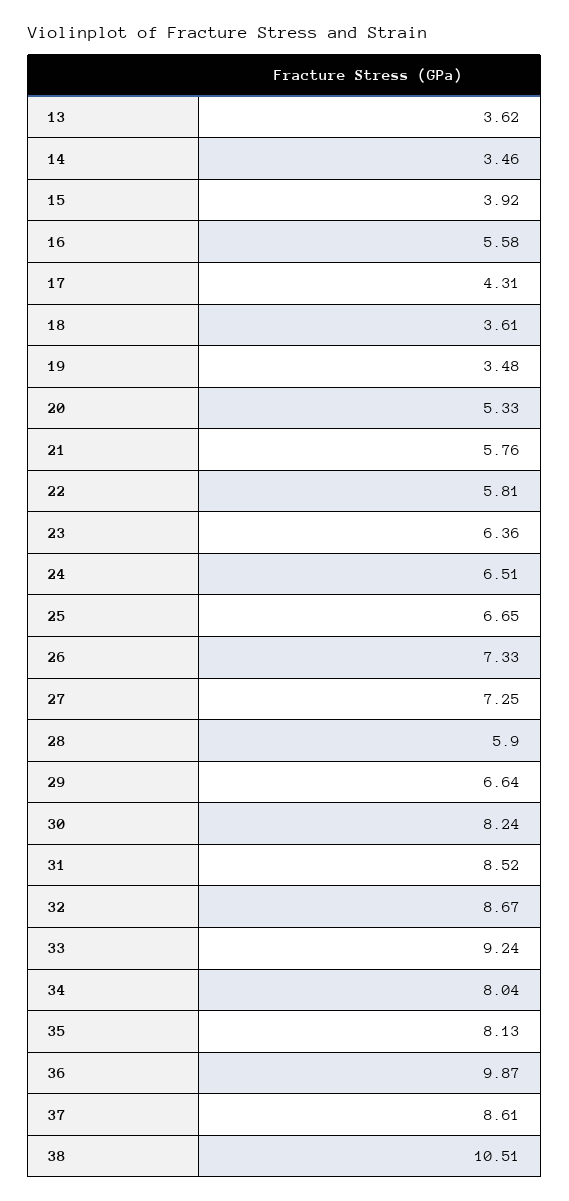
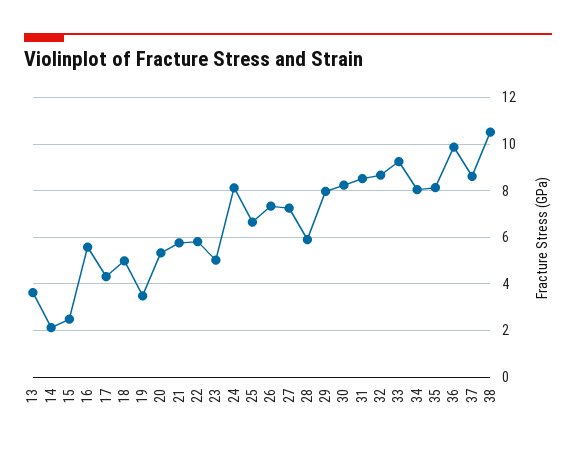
14: 3.46 -> 2
15: 3.92 -> 2.5
18: 3.61 -> 5
23: 6.36 -> 5
24: 6.51 -> 8
29: 6.64 -> 8

